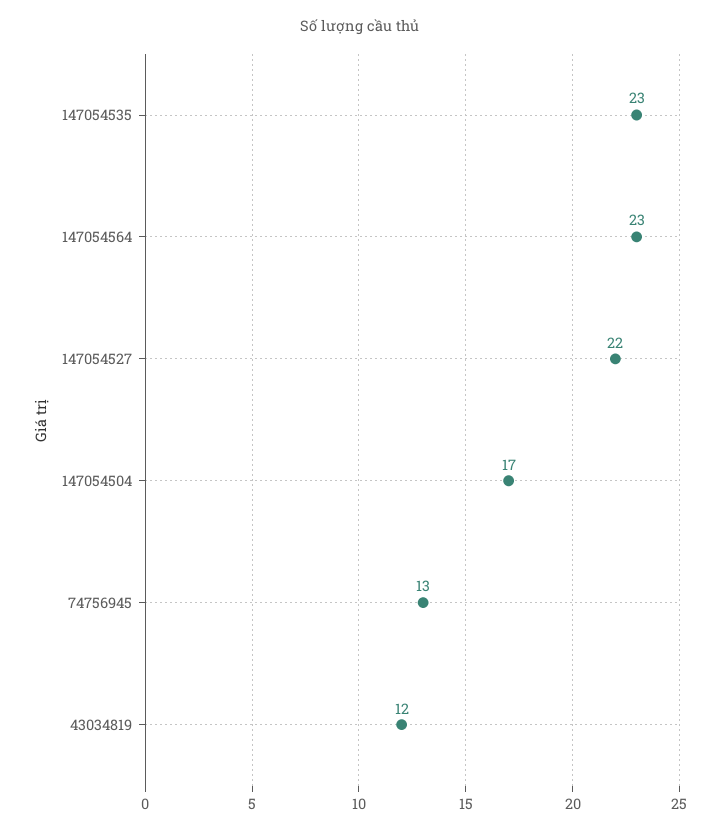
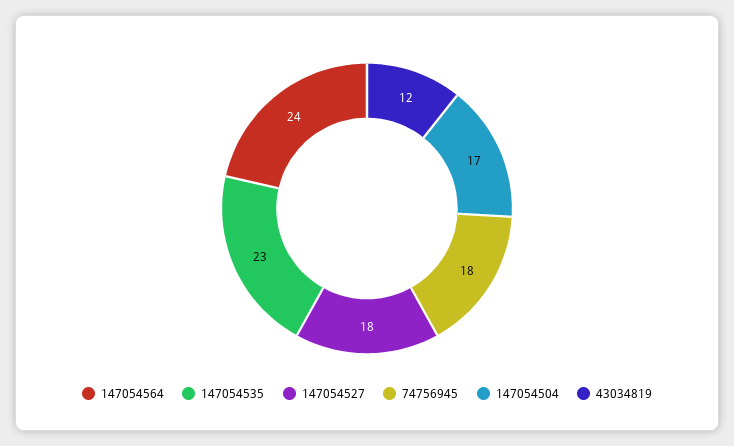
147054564: 23 -> 24
147054527: 22 -> 18
74756945: 13 -> 18

